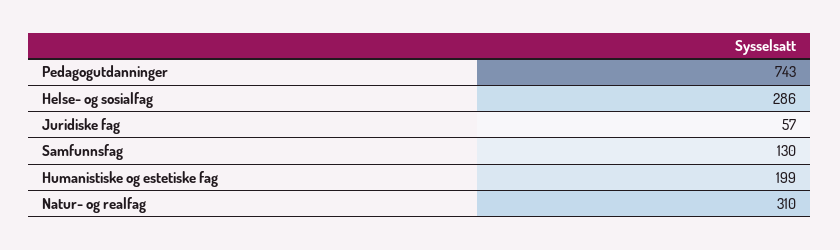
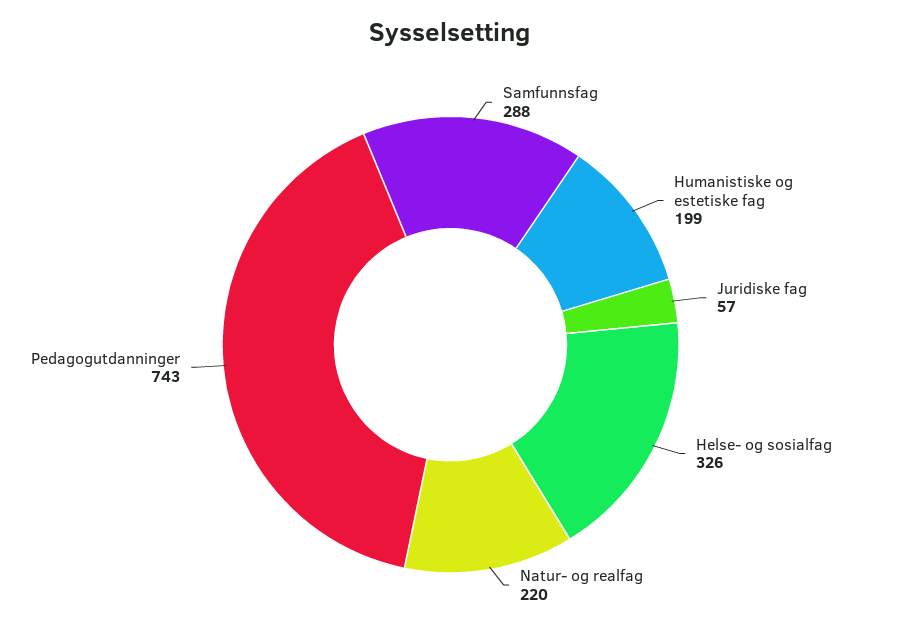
Helse- og sosialfag: 286 -> 326
Samfunnsfag: 130 -> 288
Natur- og realfag: 310 -> 220

